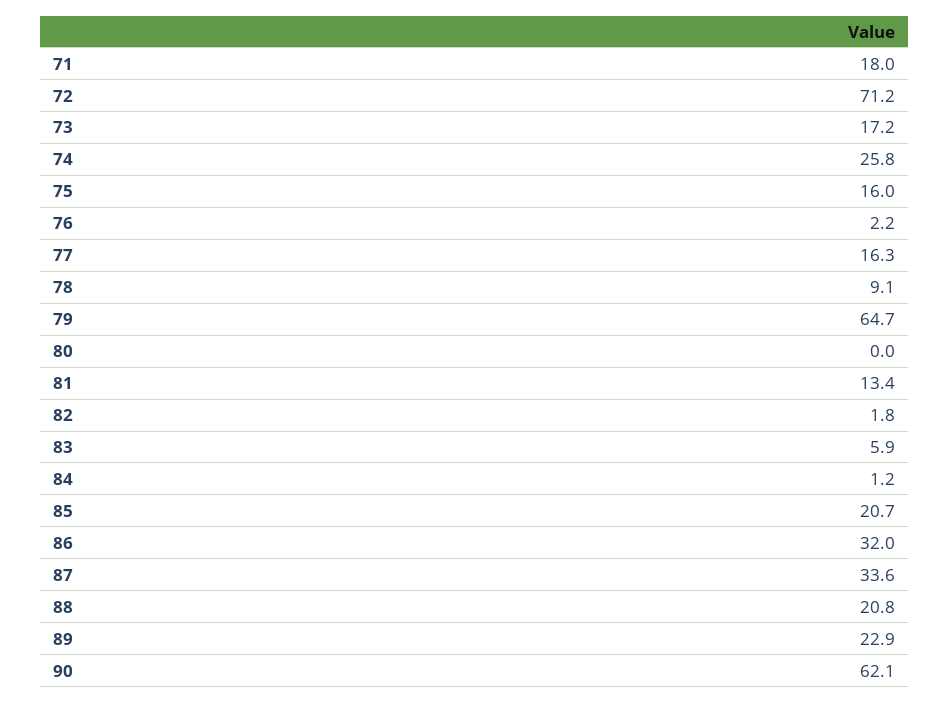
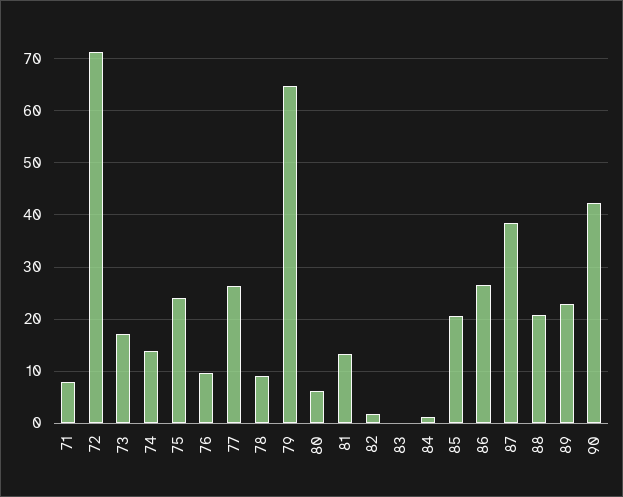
71: 18 -> 8
74: 25.8 -> 14
75: 16 -> 24
76: 2.2 -> 10
77: 16.3 -> 26
80: 0 -> 6
83: 5.9 -> 0
86: 32 -> 26
87: 33.6 -> 38
90: 62.1 -> 42

